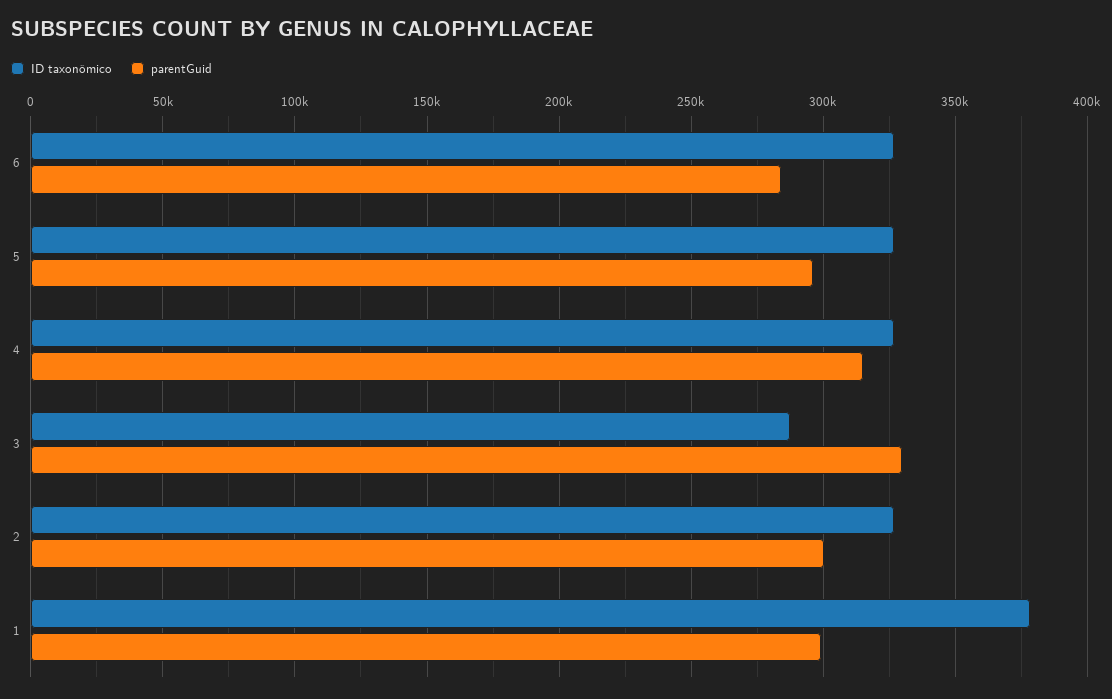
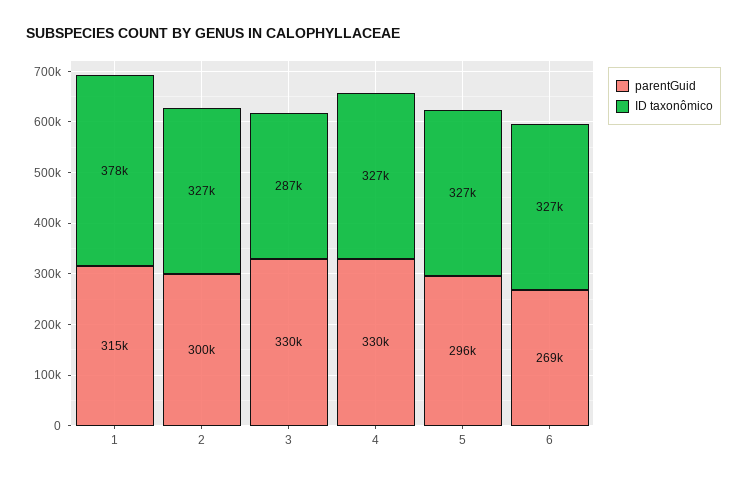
parentGuid, 6: 285000 -> 269000
parentGuid, 4: 315000 -> 330000
parentGuid, 1: 300000 -> 315000

